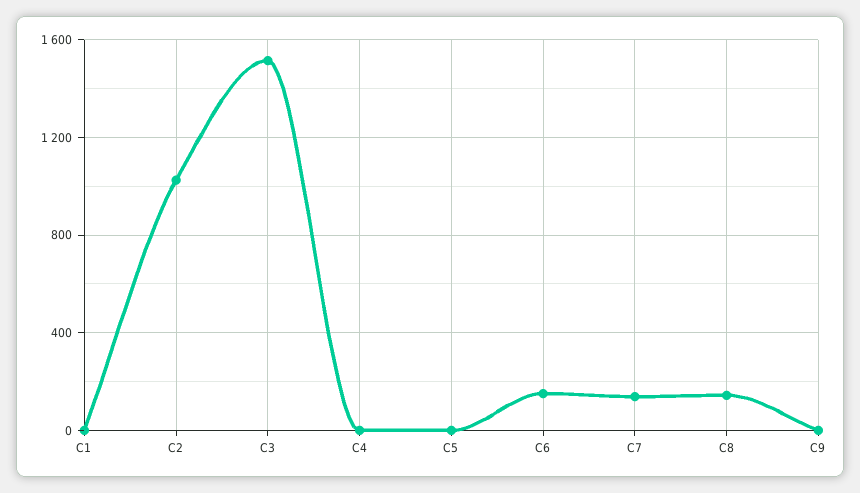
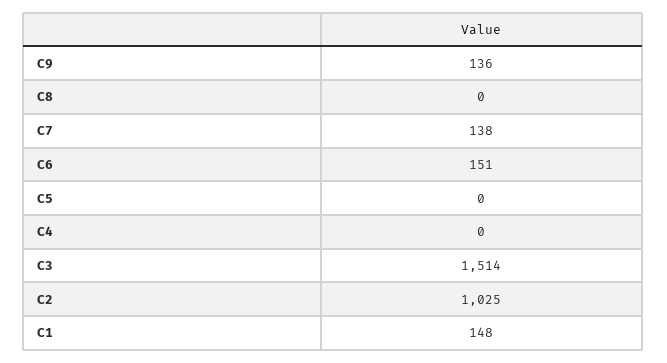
C1: 0 -> 148
C8: 150 -> 0
C9: 0 -> 136

